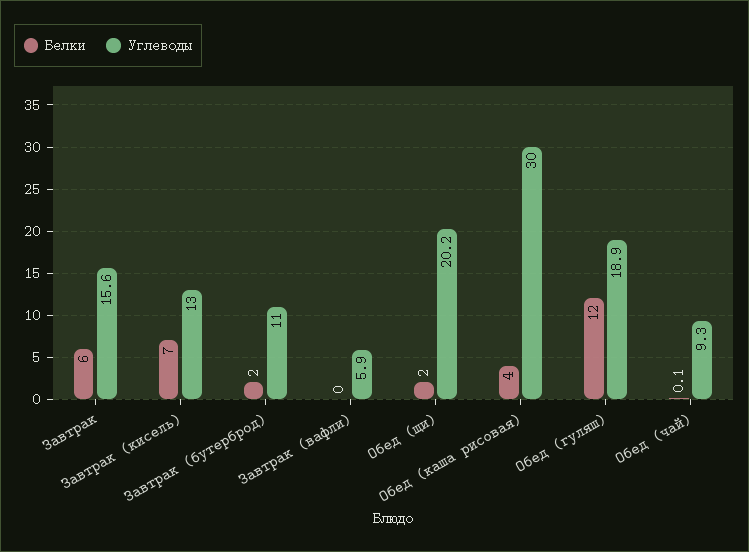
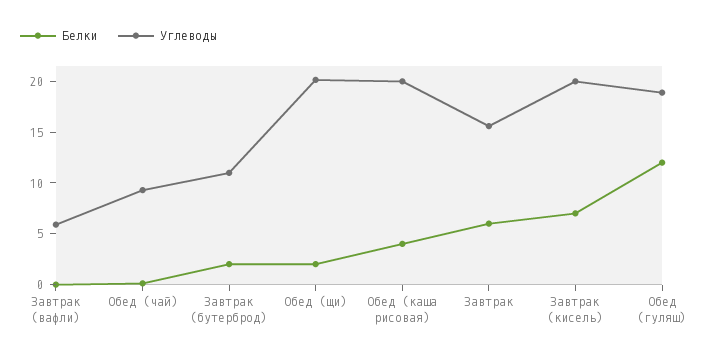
Углеводы, Завтрак (кисель): 13 -> 20
Углеводы, Обед (каша рисовая): 30 -> 20

